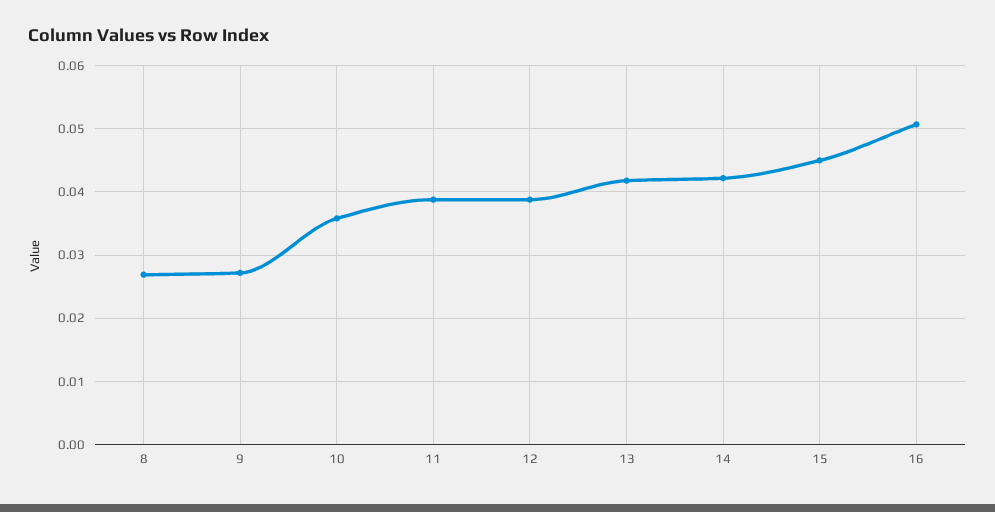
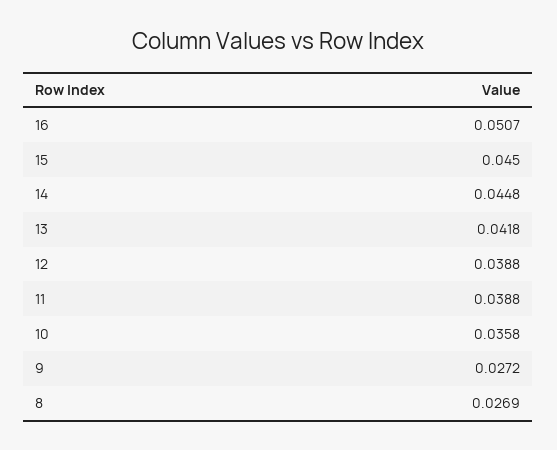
14: 0.042 -> 0.0448

